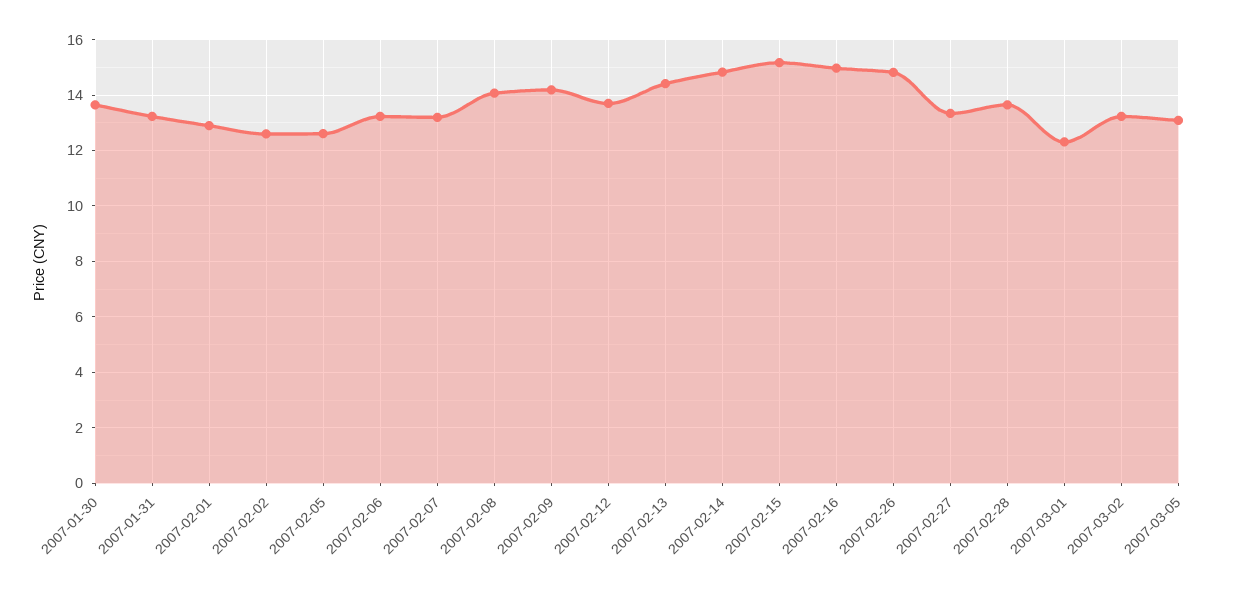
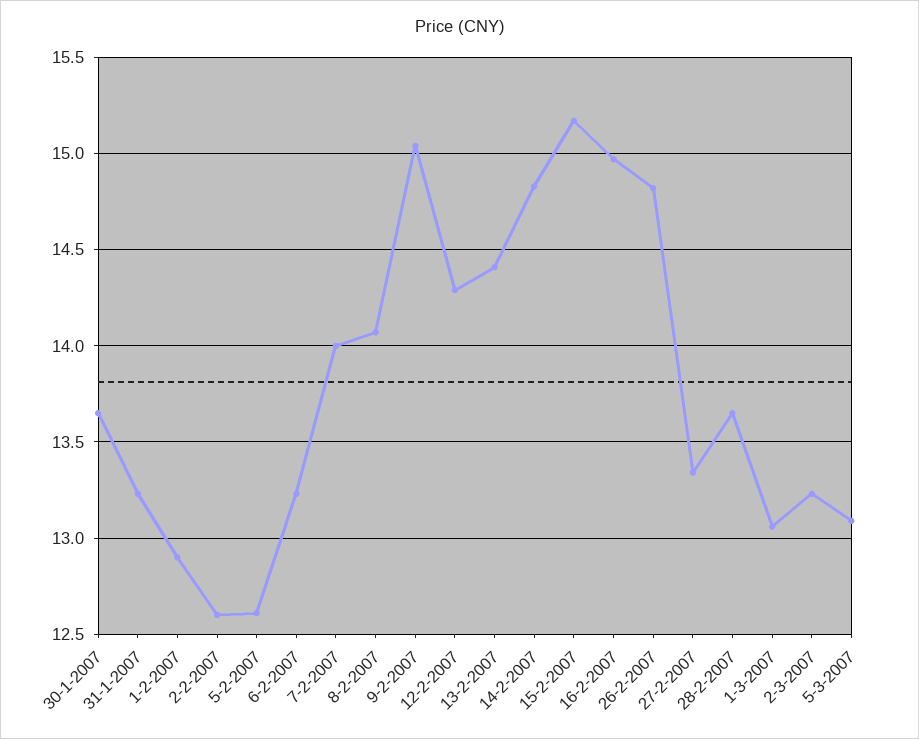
2007-02-07: 13.25 -> 14
2007-02-09: 14.25 -> 15.05
2007-02-12: 13.75 -> 14.3
2007-03-01: 12.25 -> 13.05

